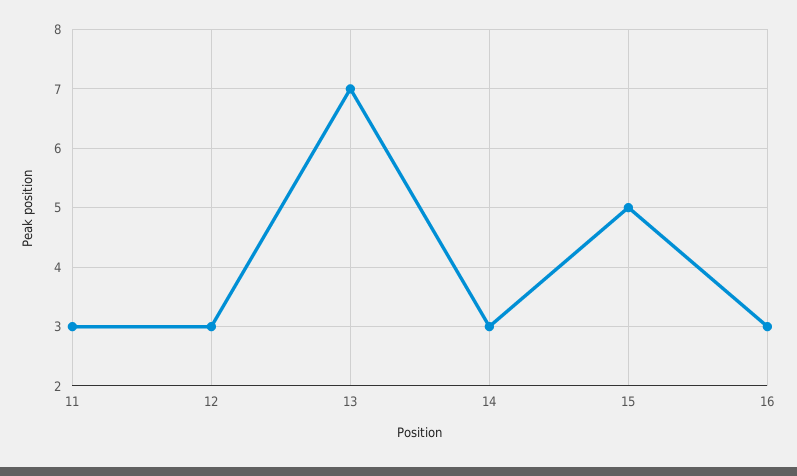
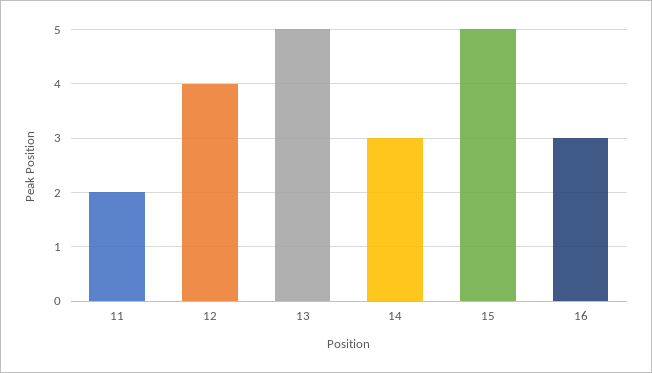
11: 3 -> 2
12: 3 -> 4
13: 7 -> 5

